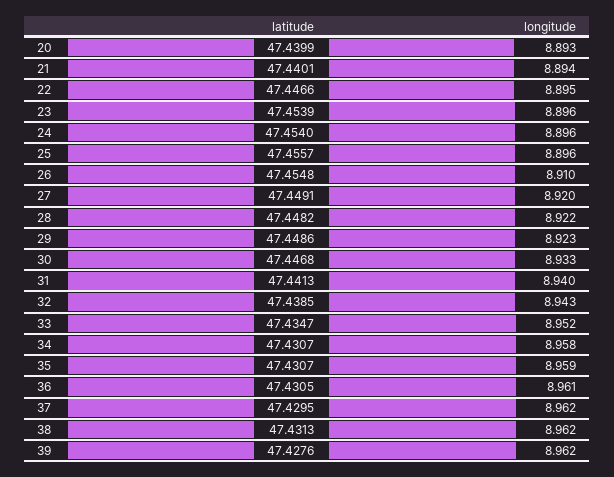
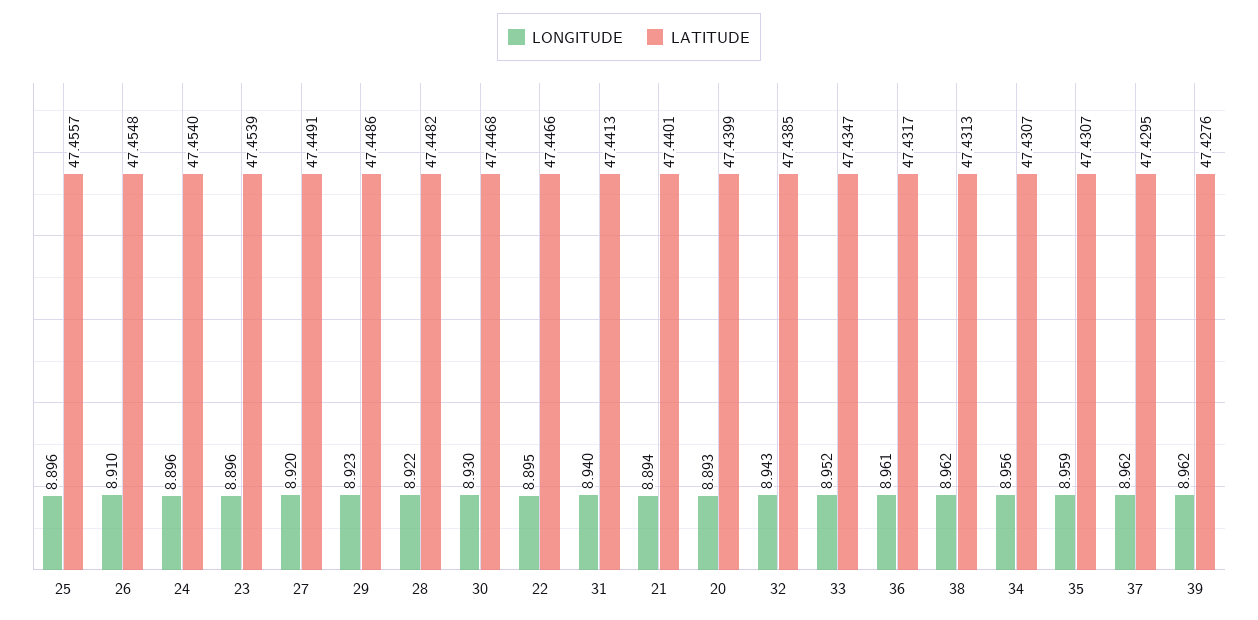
longitude, 30: 8.933 -> 8.93
longitude, 34: 8.958 -> 8.956
latitude, 36: 47.4305 -> 47.4317

